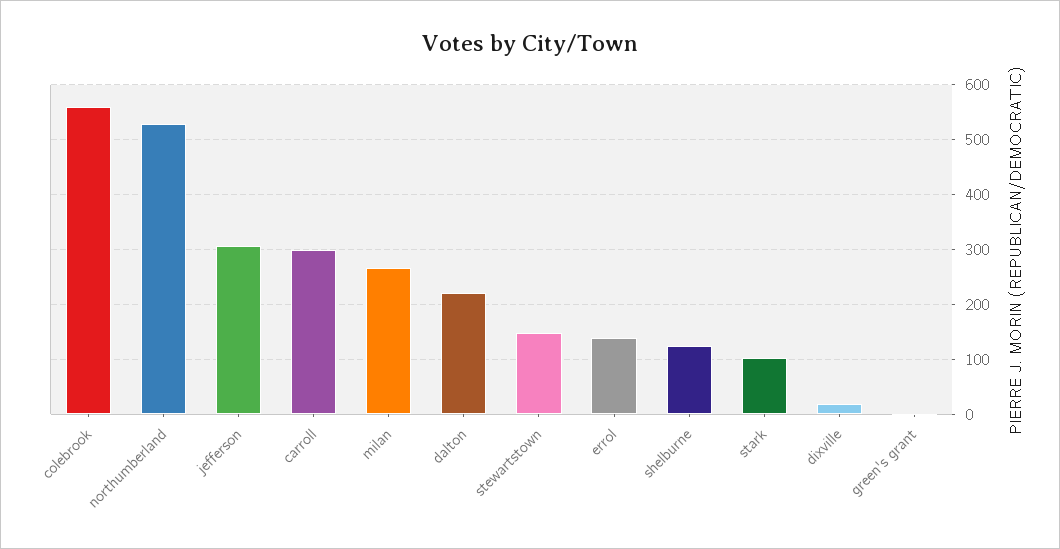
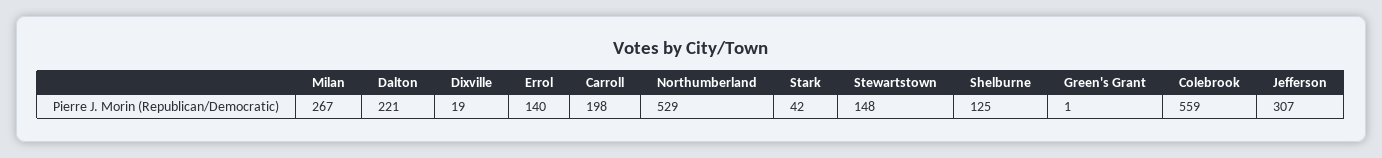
carroll: 300 -> 198
stark: 100 -> 42

